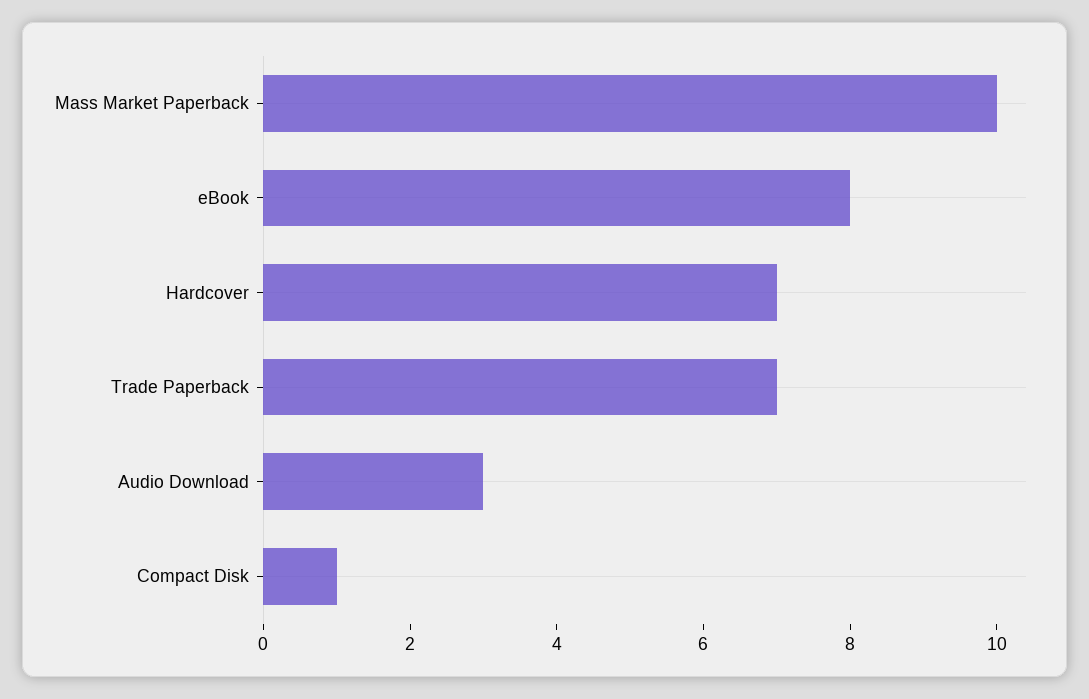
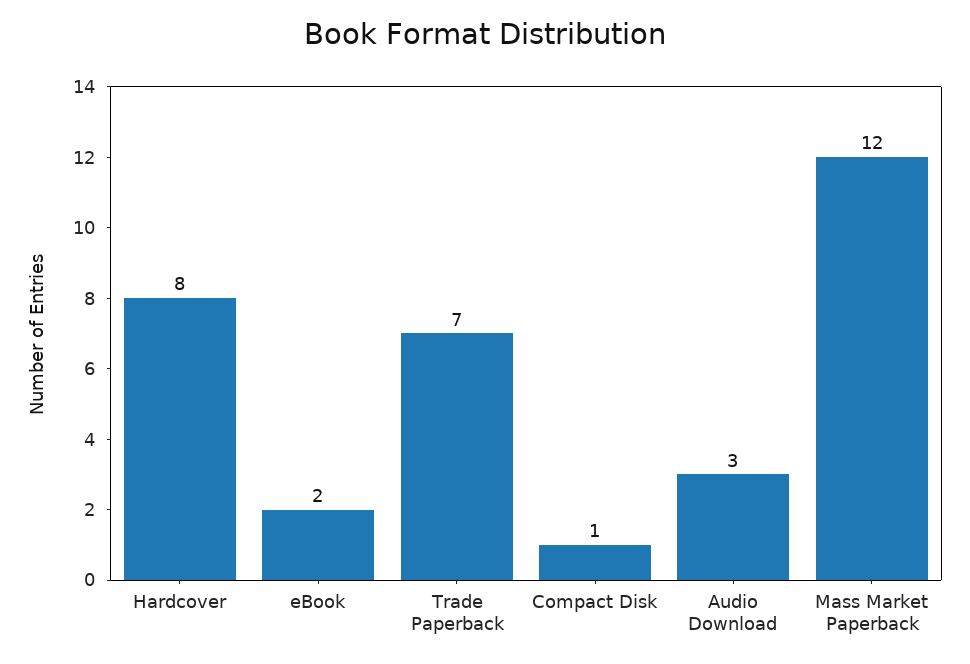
Mass Market Paperback: 10 -> 12
eBook: 8 -> 2
Hardcover: 7 -> 8

